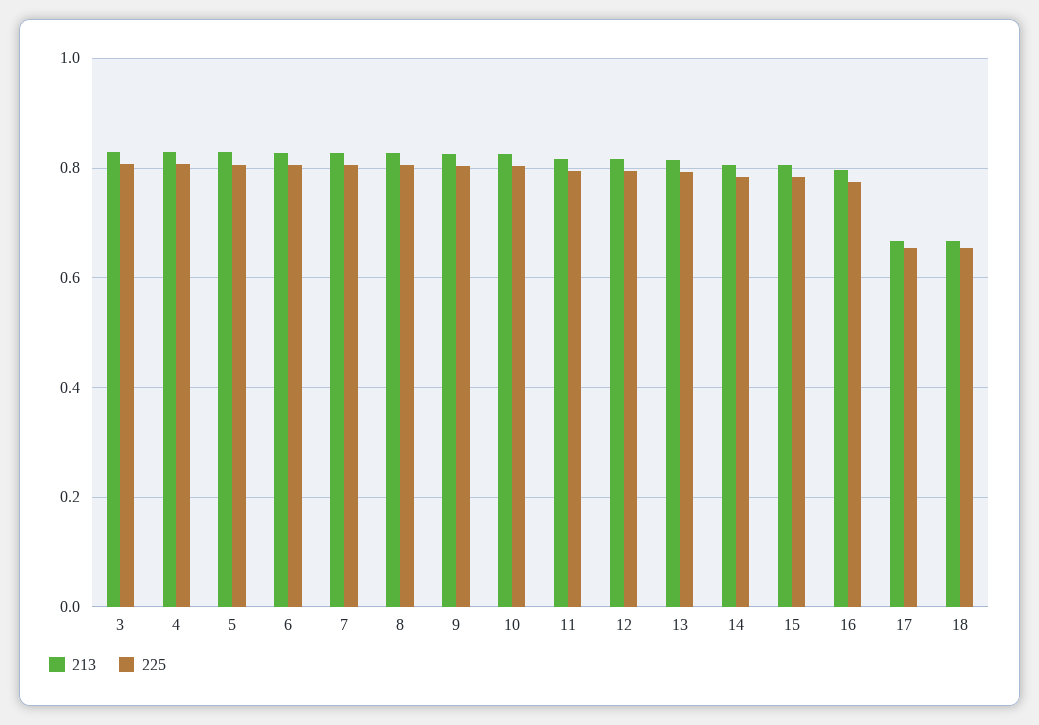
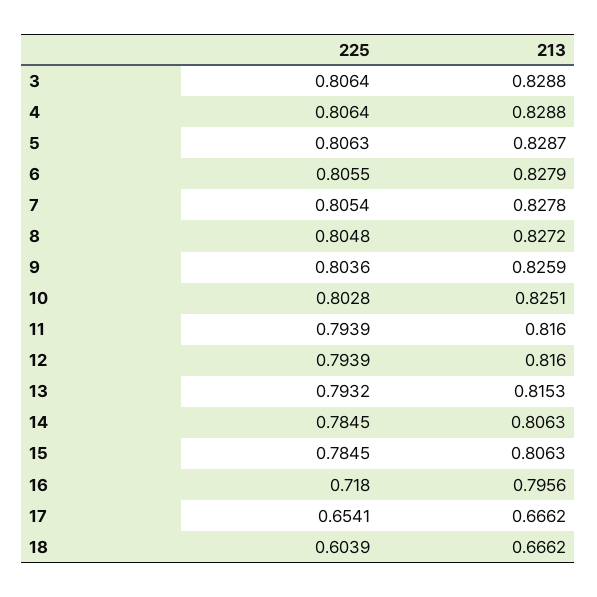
225, 16: 0.78 -> 0.718
225, 18: 0.66 -> 0.6039

